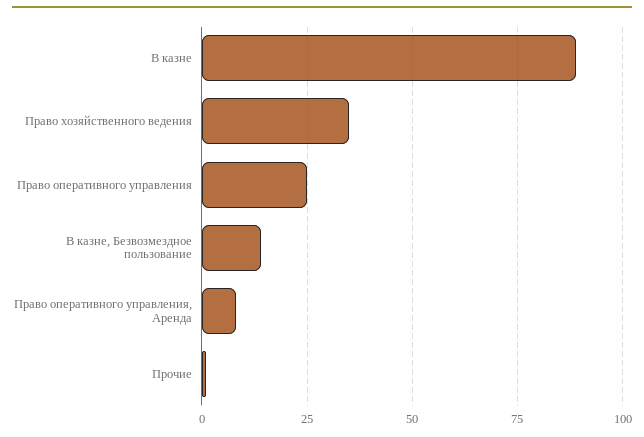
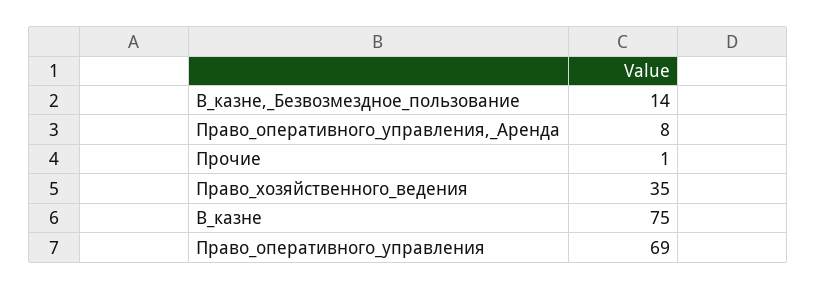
В казне: 90 -> 75
Право оперативного управления: 25 -> 69

